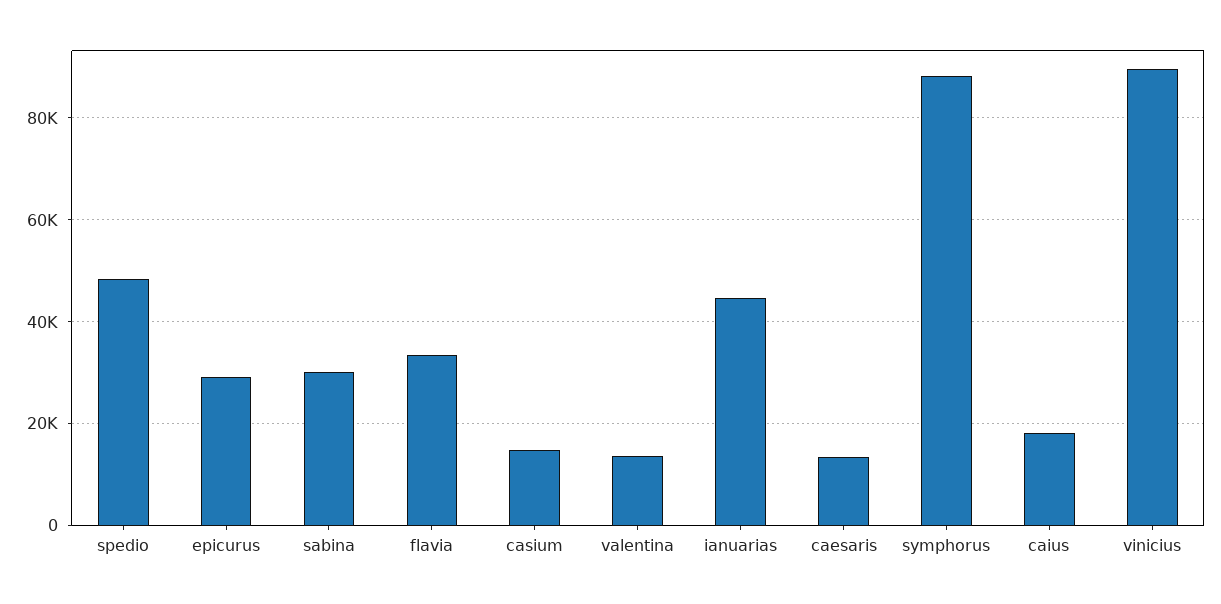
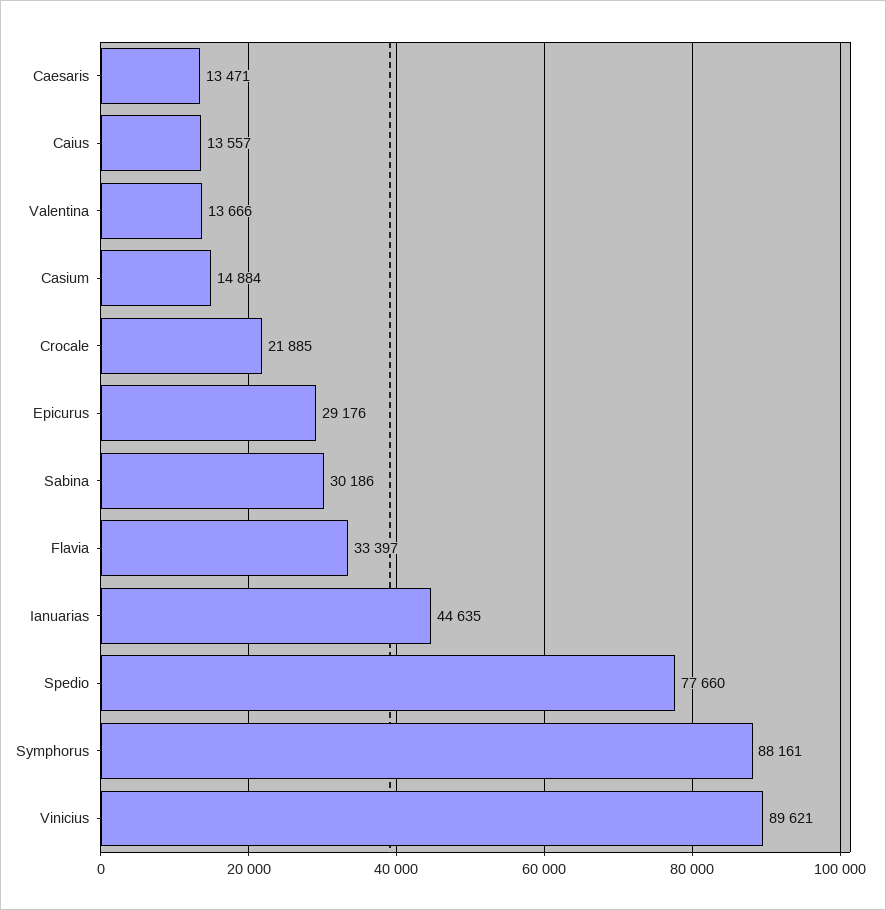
spedio: 48000 -> 77660
caius: 18000 -> 13557
Crocale: none -> 21885

